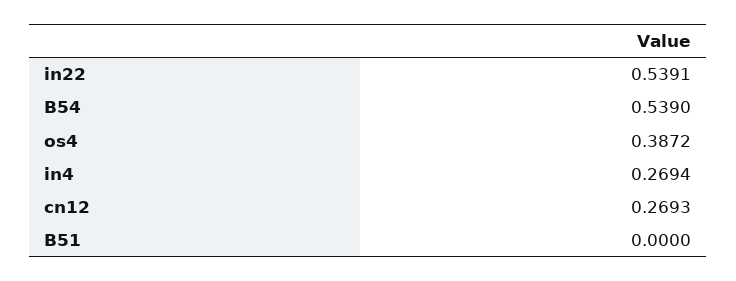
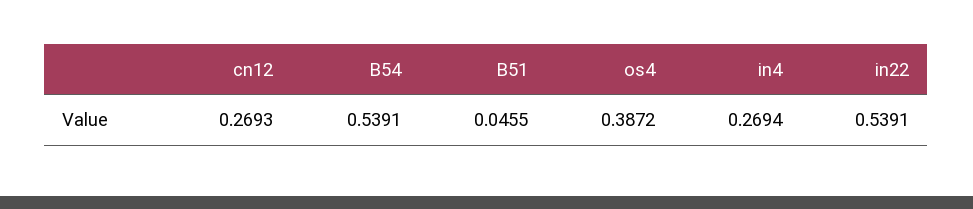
B54: 0.539 -> 0.5391
B51: 0 -> 0.0455

